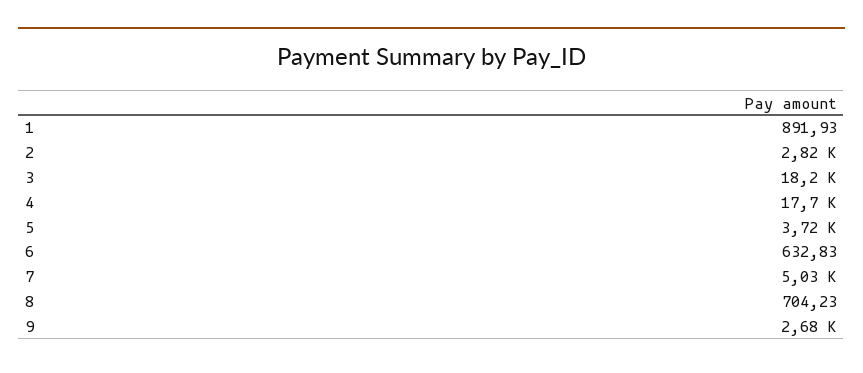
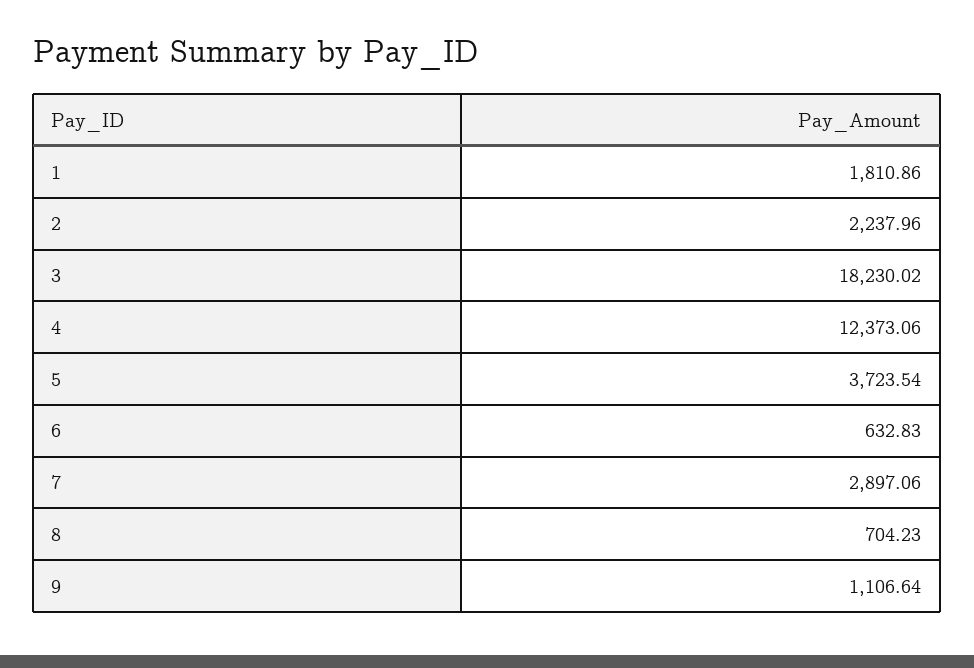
1: 891.93 -> 1810.86
2: 2820 -> 2237.96
4: 17700 -> 12373.06
7: 5030 -> 2897.06
9: 2680 -> 1106.64

